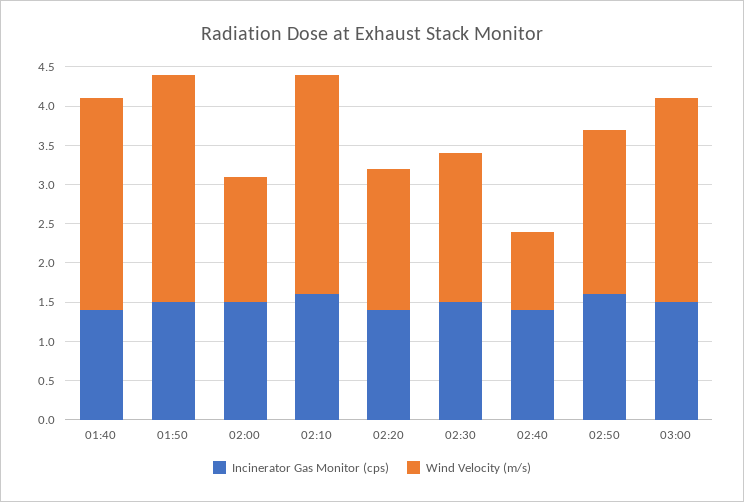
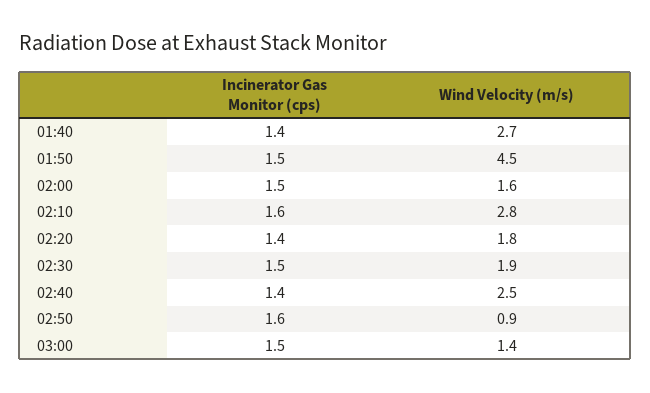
Wind Velocity (m/s), 01:50: 3 -> 4.5
Wind Velocity (m/s), 02:40: 1 -> 2.5
Wind Velocity (m/s), 02:50: 2 -> 0.9
Wind Velocity (m/s), 03:00: 2.5 -> 1.4

